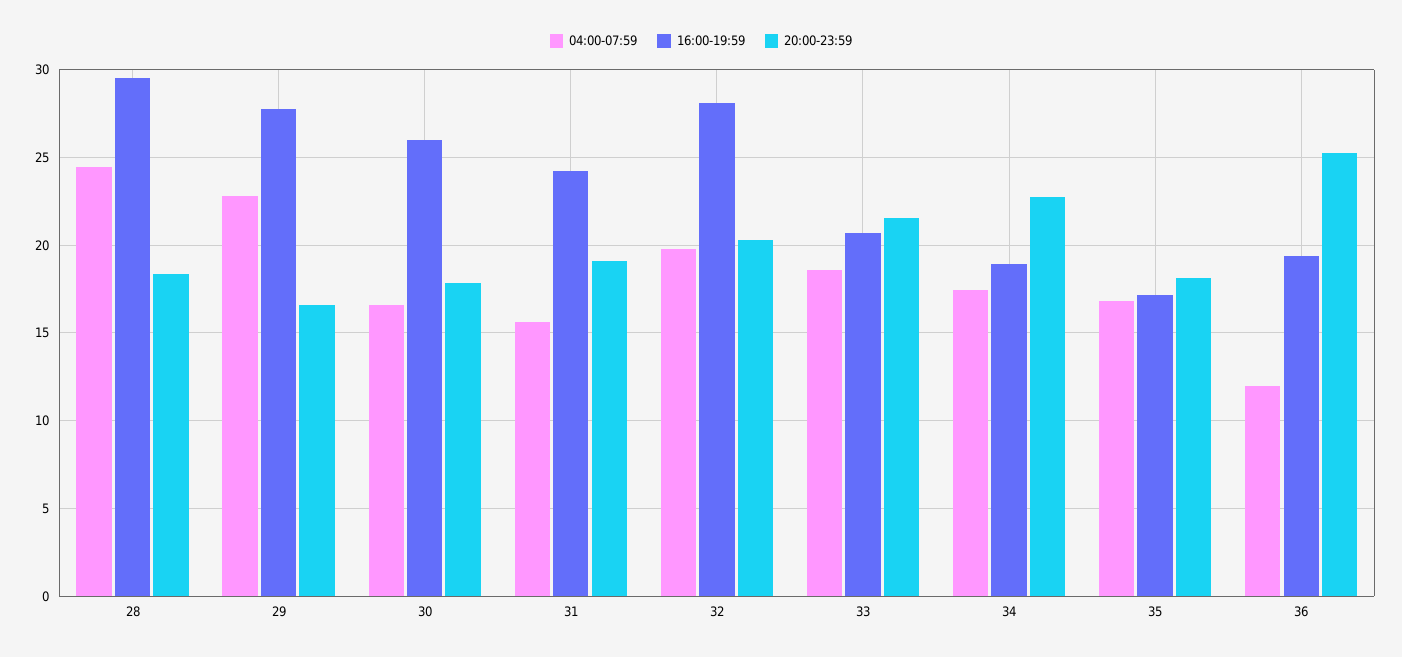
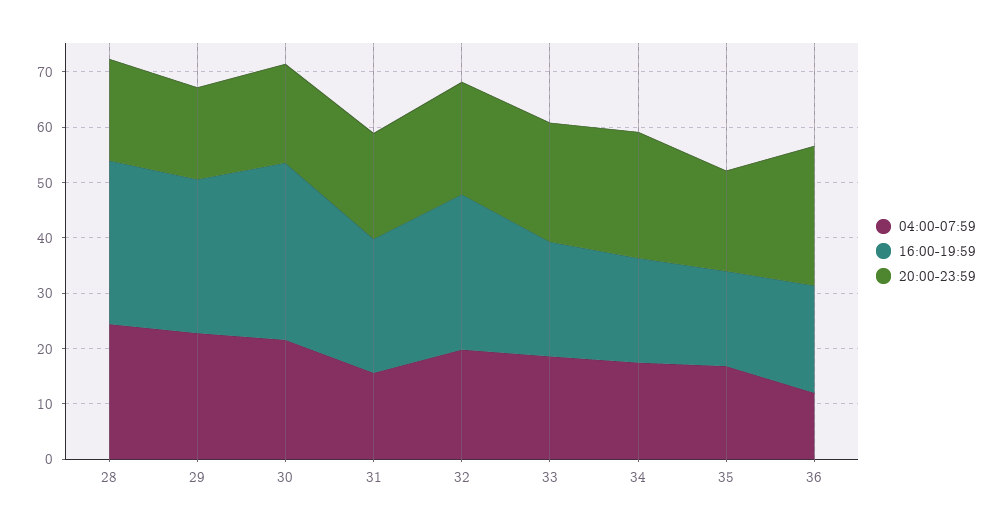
04:00-07:59, 30: 16.5 -> 22
16:00-19:59, 30: 26 -> 32

